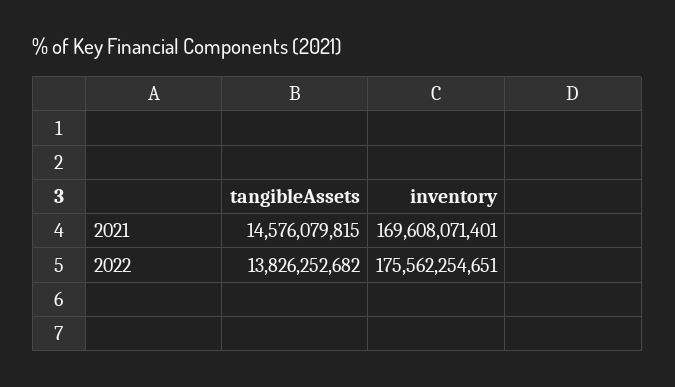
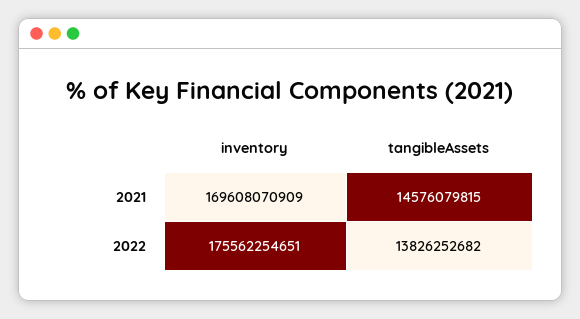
inventory, 2021: 169608071401 -> 169608070909

